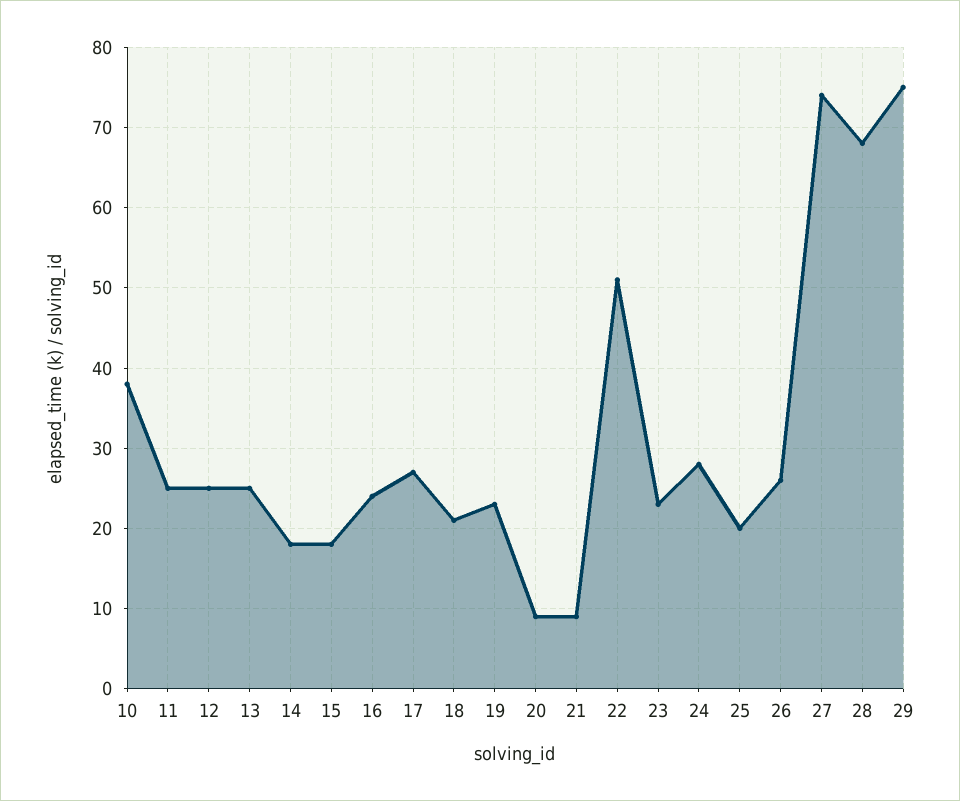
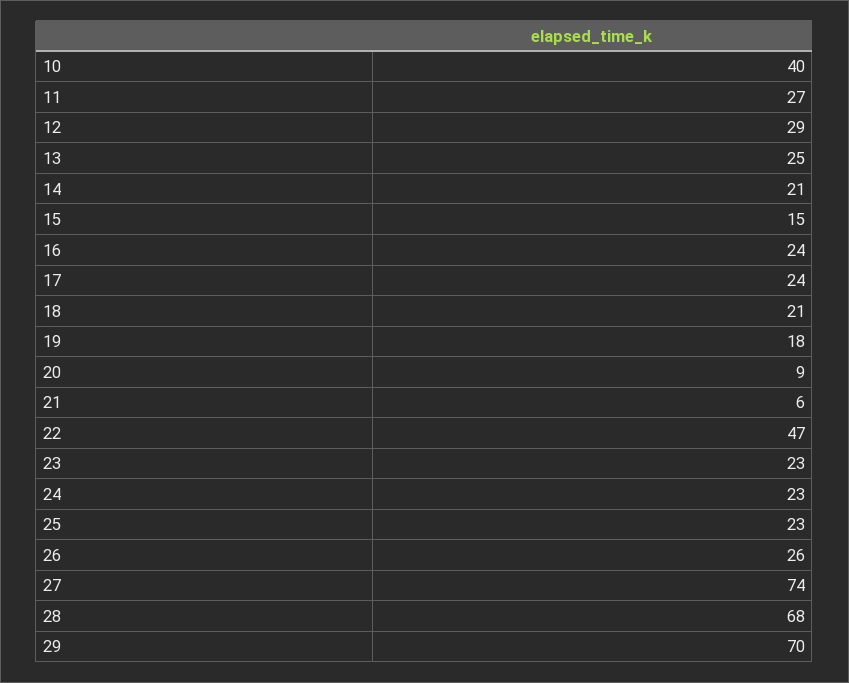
10: 38 -> 40
11: 25 -> 27
12: 25 -> 29
14: 18 -> 21
15: 18 -> 15
17: 27 -> 24
19: 23 -> 18
21: 9 -> 6
22: 51 -> 47
24: 28 -> 23
25: 20 -> 23
29: 75 -> 70

